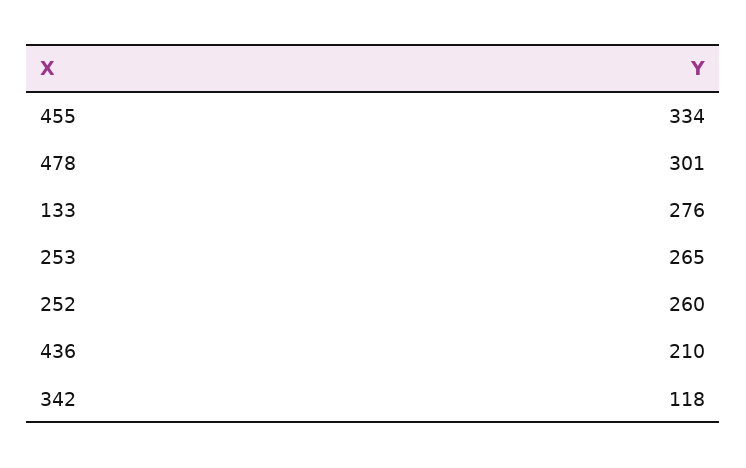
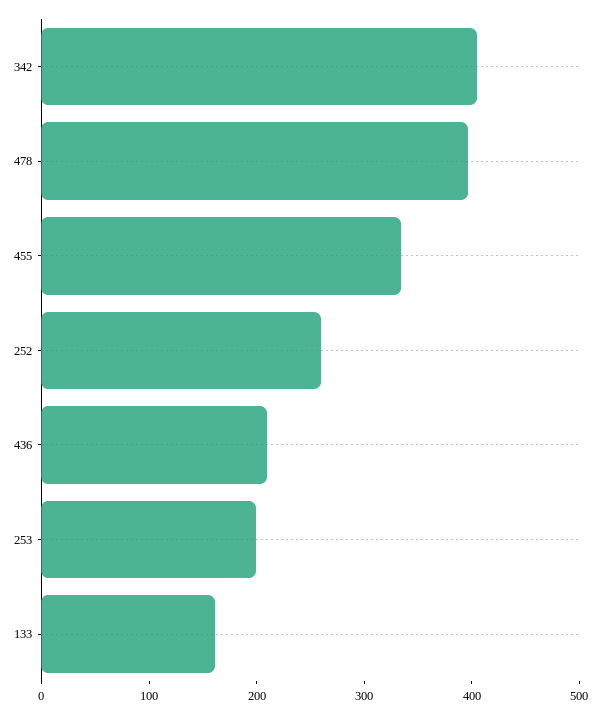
478: 301 -> 400
133: 276 -> 160
253: 265 -> 200
342: 118 -> 400

